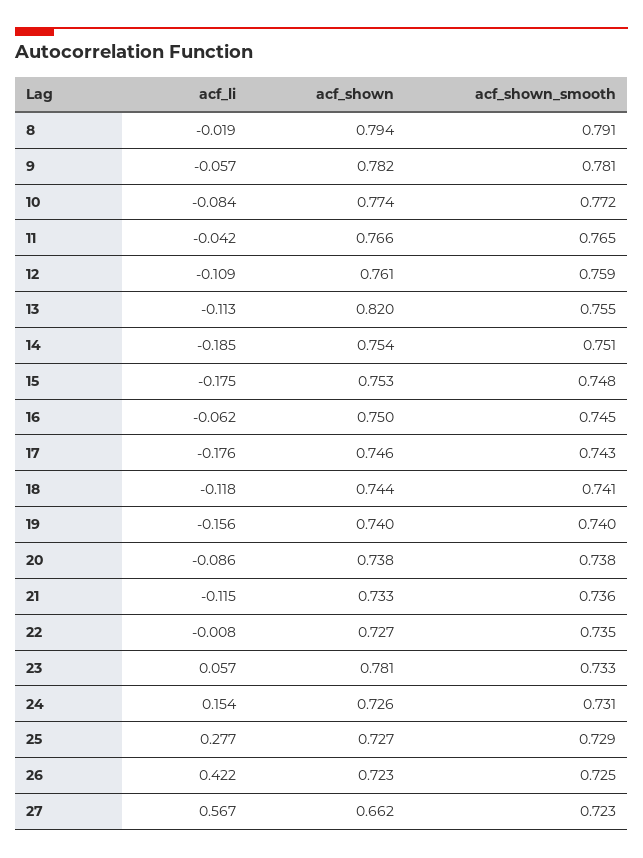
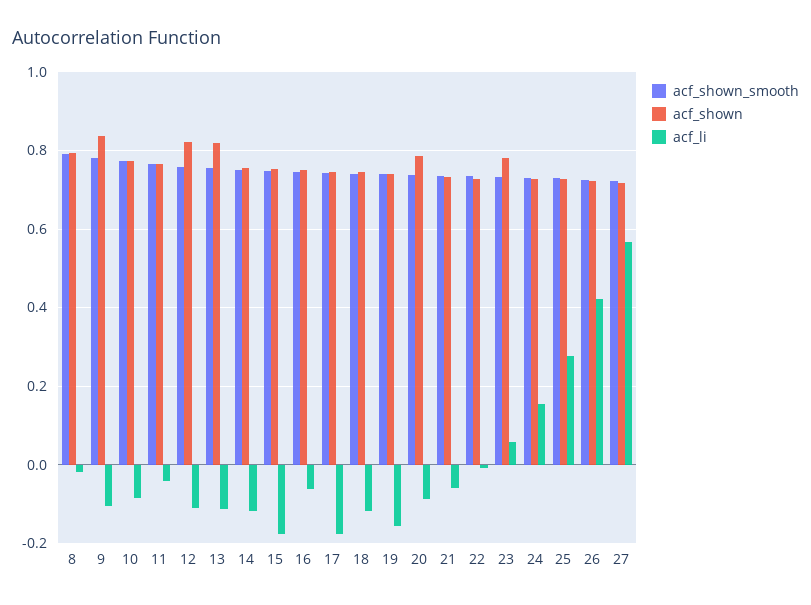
acf_li, 9: -0.057 -> -0.1
acf_shown, 9: 0.782 -> 0.84
acf_shown, 12: 0.761 -> 0.82
acf_li, 14: -0.185 -> -0.12
acf_shown, 20: 0.738 -> 0.78
acf_li, 21: -0.115 -> -0.06
acf_shown, 27: 0.662 -> 0.72

